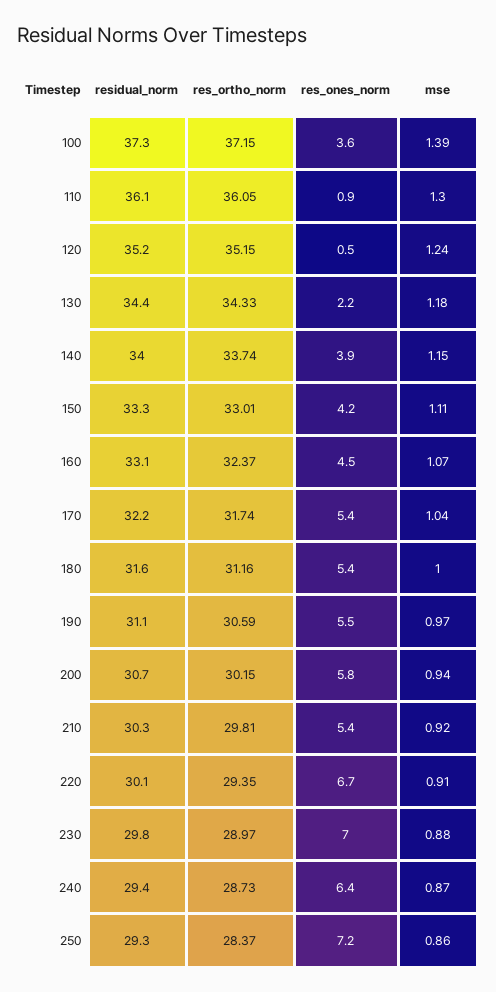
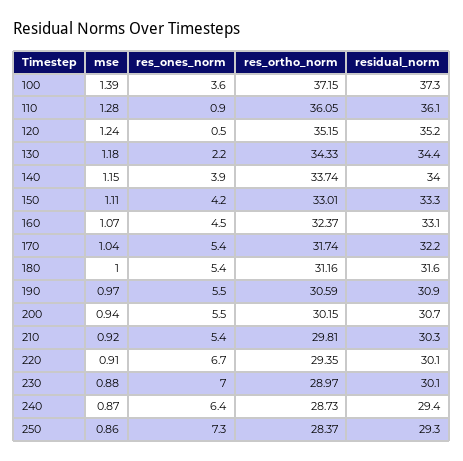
mse, 110: 1.3 -> 1.28
residual_norm, 190: 31.1 -> 30.9
res_ones_norm, 200: 5.8 -> 5.5
residual_norm, 230: 29.8 -> 30.1
res_ones_norm, 250: 7.2 -> 7.3

